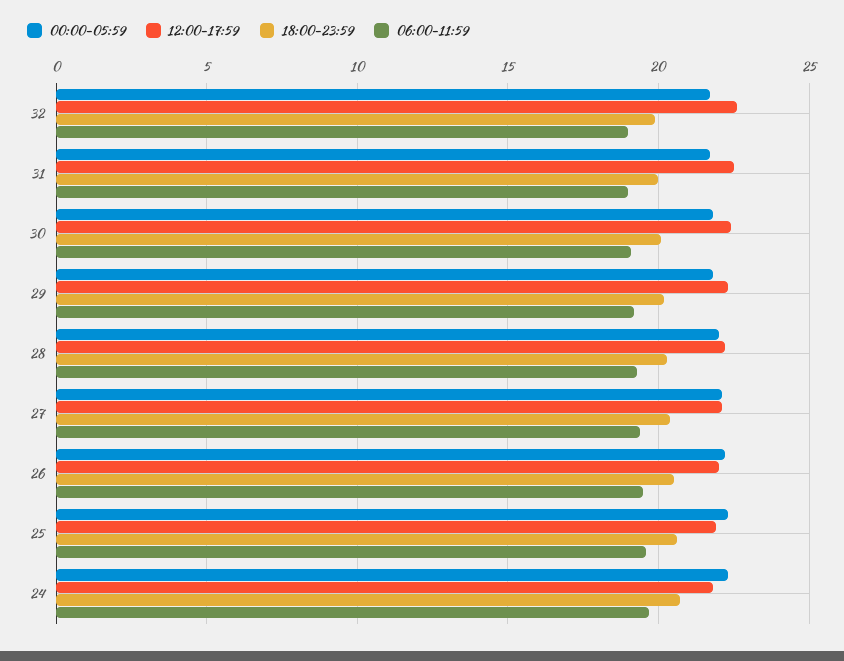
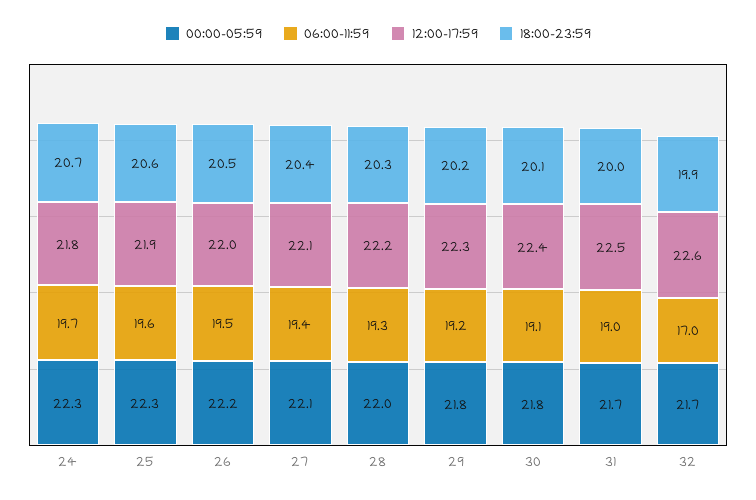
06:00-11:59, 32: 19 -> 17

